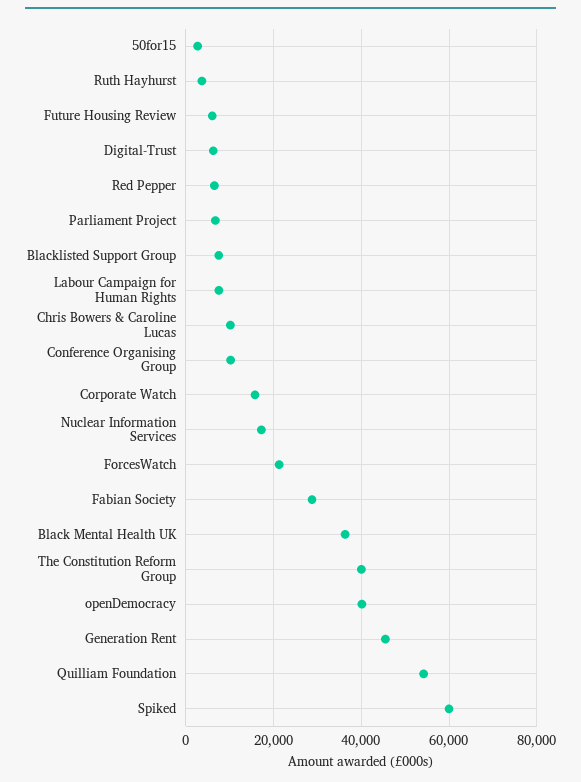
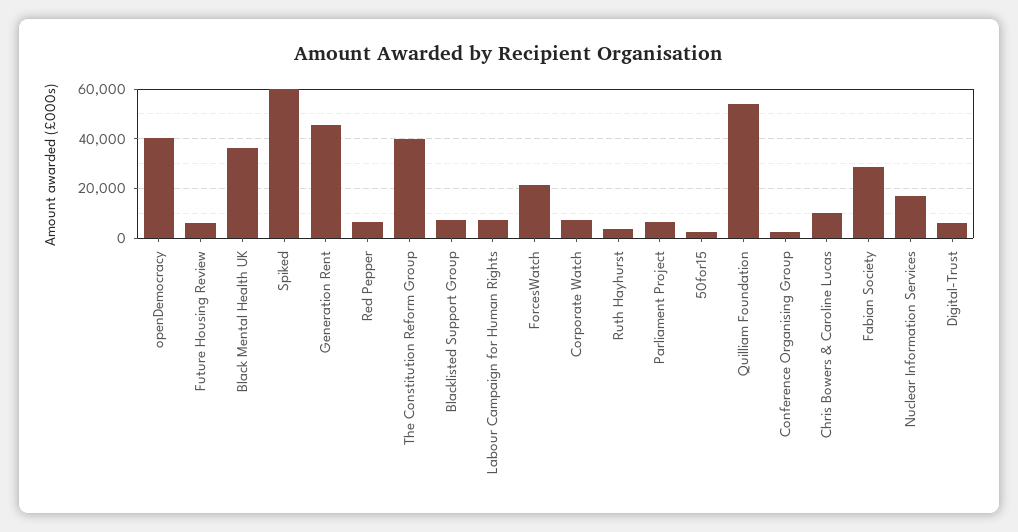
Conference Organising Group: 10000 -> 2500
Corporate Watch: 16000 -> 7500

